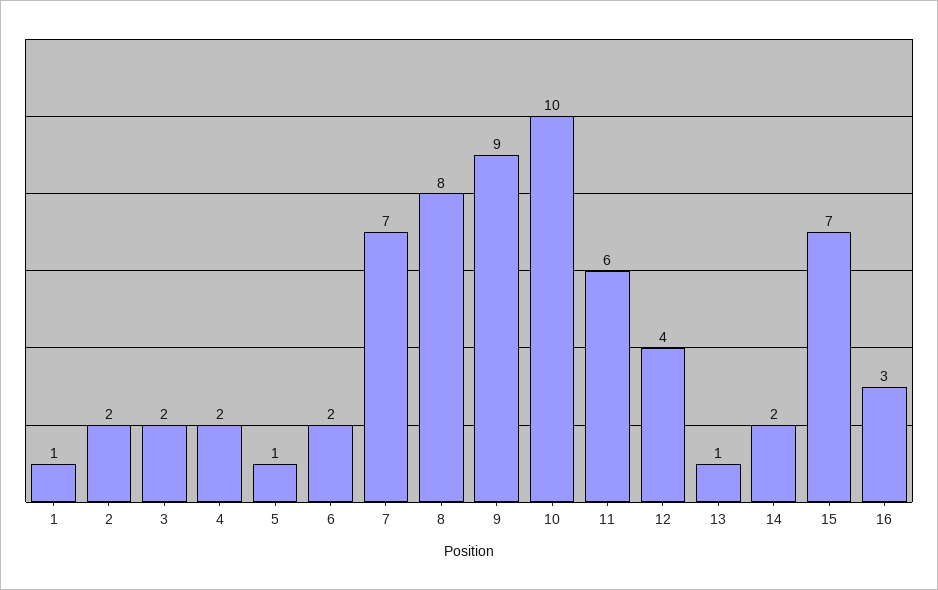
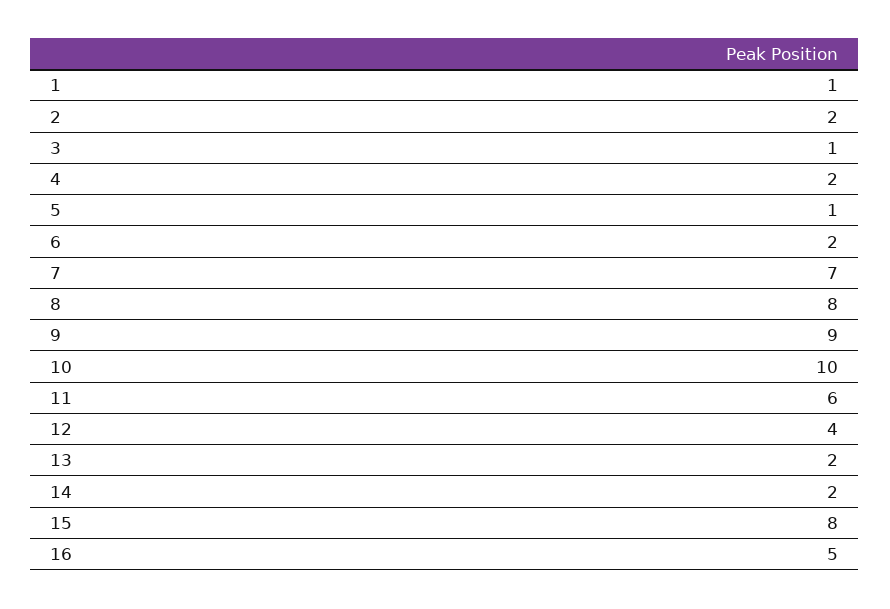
3: 2 -> 1
13: 1 -> 2
15: 7 -> 8
16: 3 -> 5

